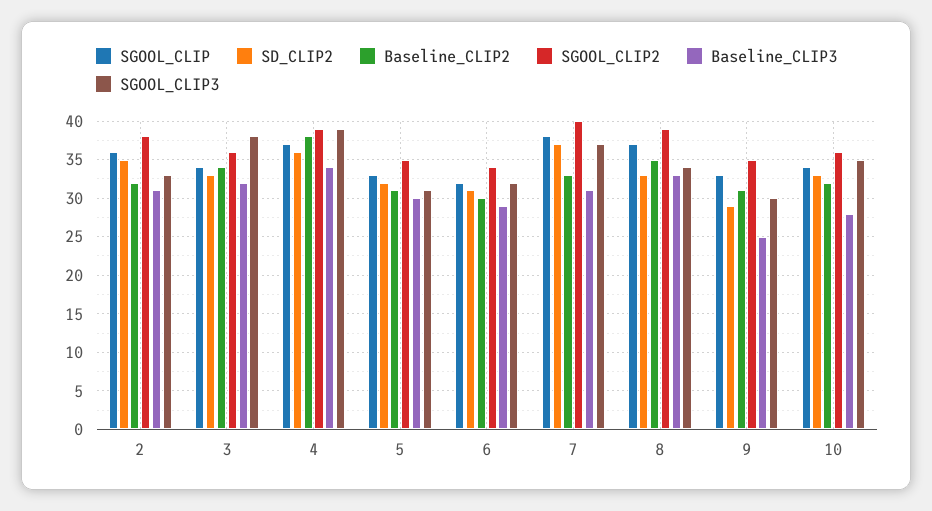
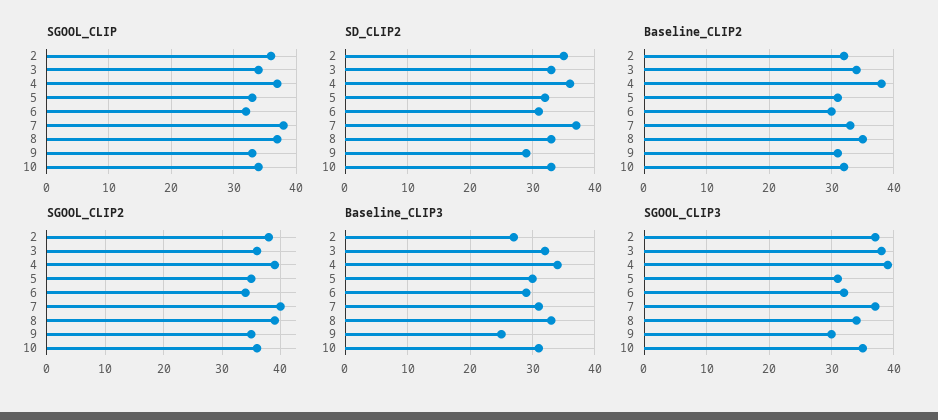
Baseline_CLIP3, 2: 31 -> 27
SGOOL_CLIP3, 2: 33 -> 37
Baseline_CLIP3, 10: 28 -> 31

